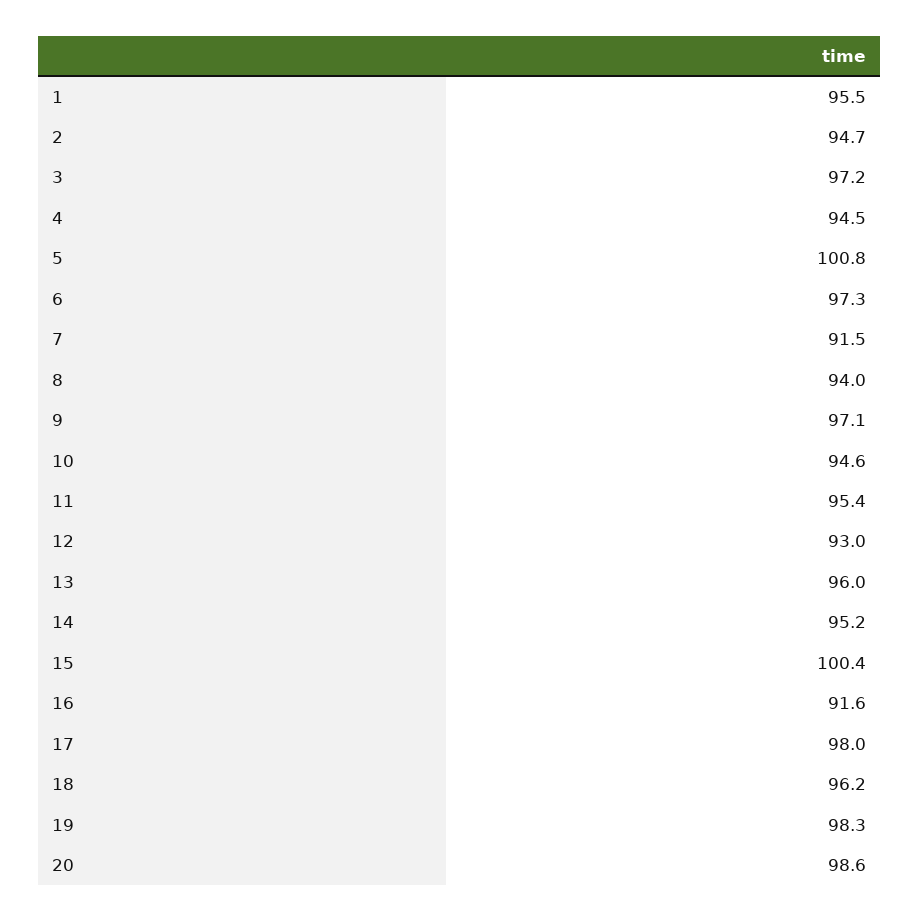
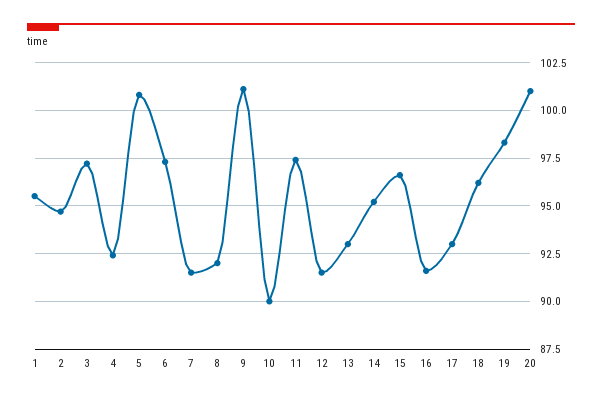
4: 94.5 -> 92.5
8: 94 -> 92
9: 97.1 -> 101
10: 94.6 -> 90
11: 95.4 -> 97.5
12: 93 -> 91.5
13: 96 -> 93
15: 100.4 -> 96.5
17: 98 -> 93
20: 98.6 -> 101

